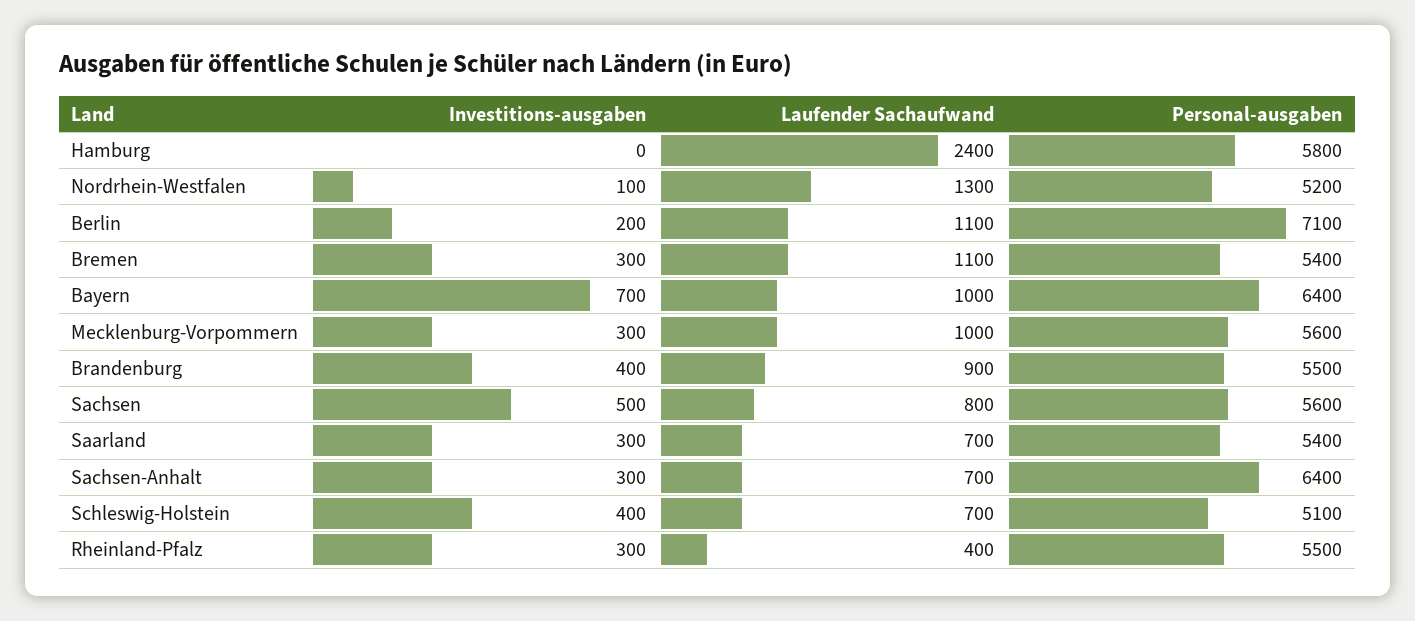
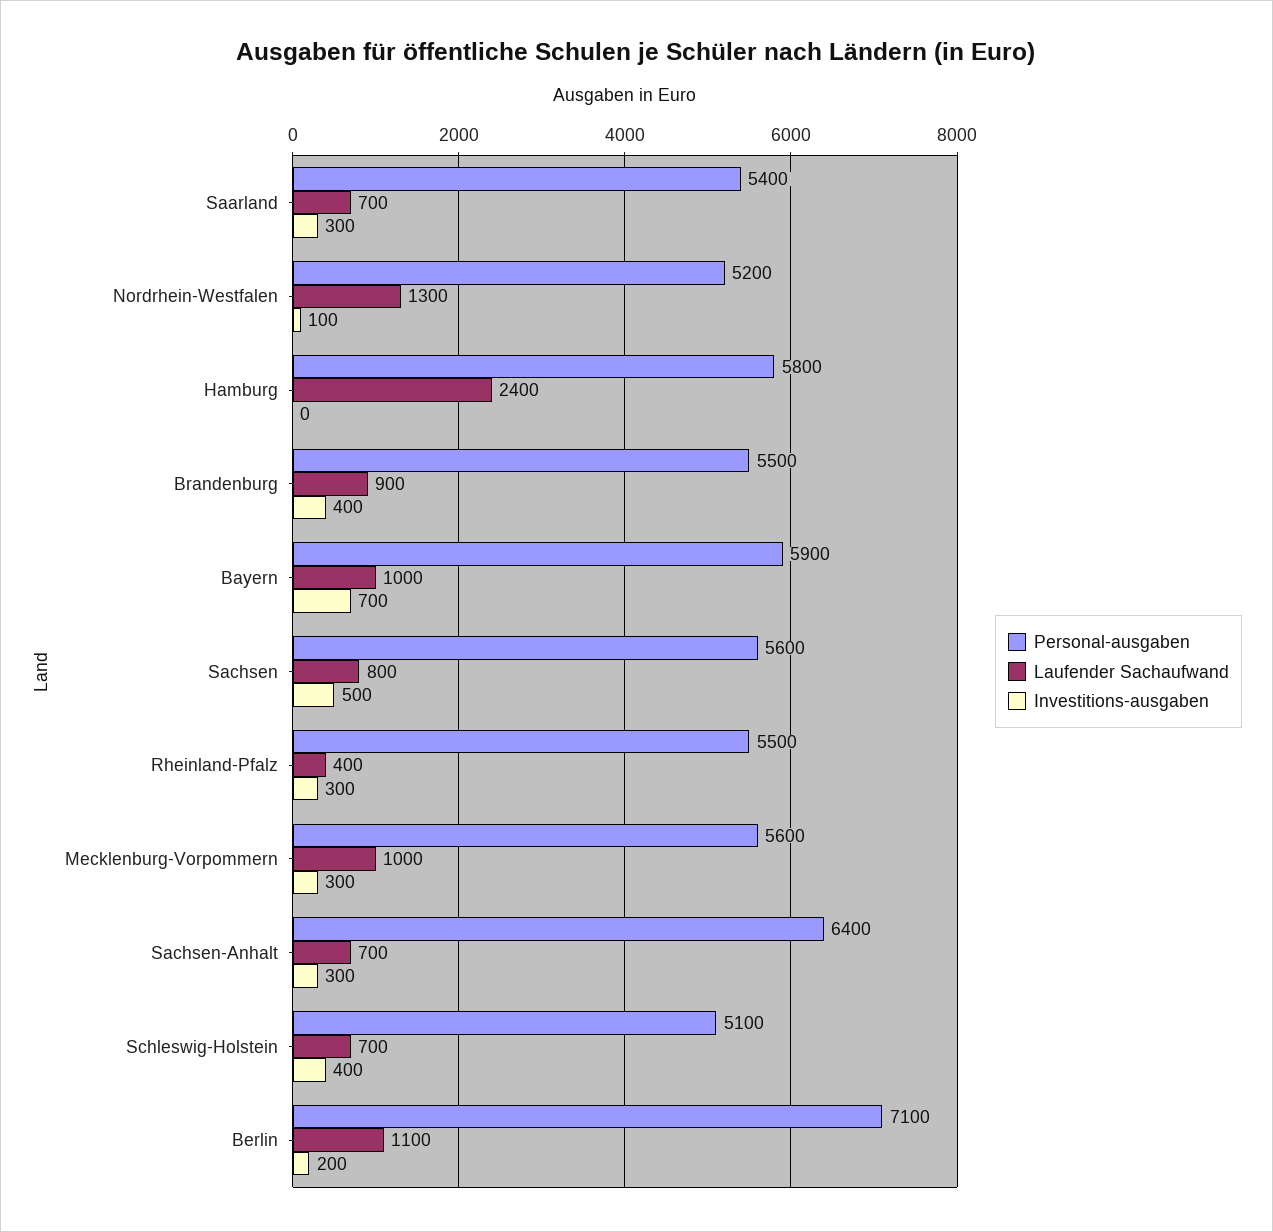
Investitions-ausgaben, Bremen: 300 -> none
Laufender Sachaufwand, Bremen: 1100 -> none
Personal-ausgaben, Bremen: 5400 -> none
Personal-ausgaben, Bayern: 6400 -> 5900

